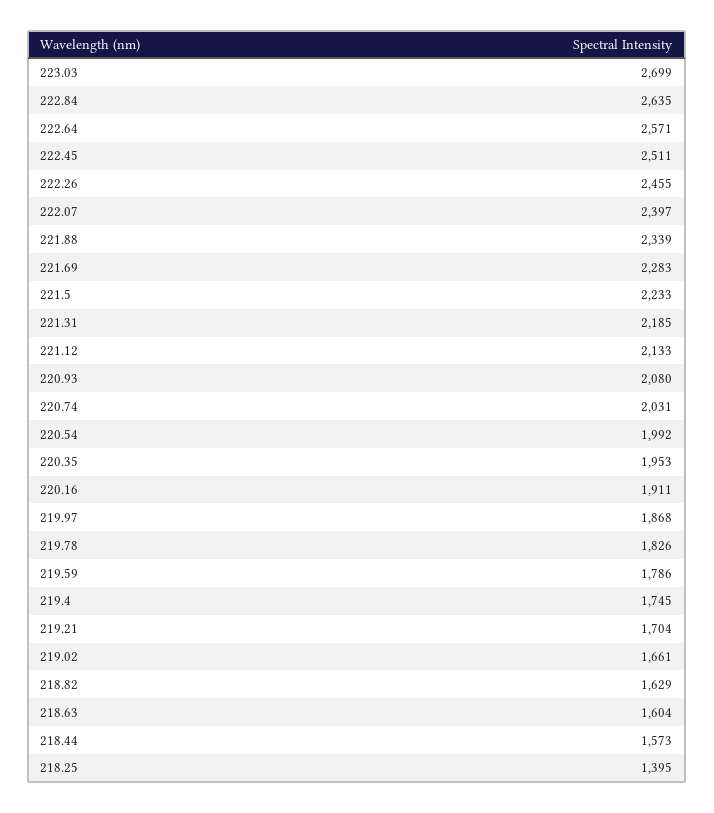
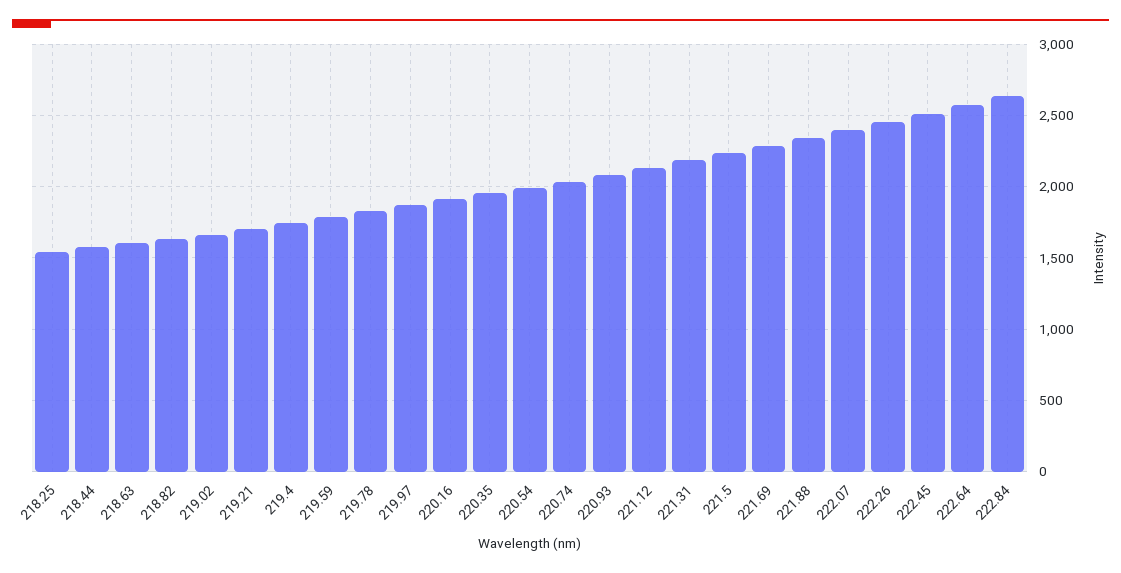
223.03: 2699 -> none
218.25: 1395 -> 1550

